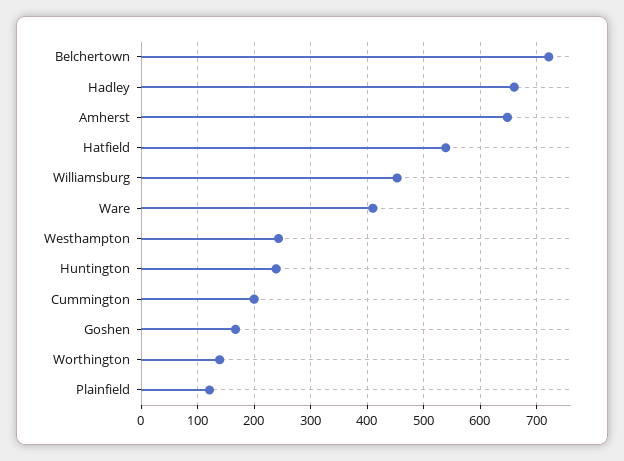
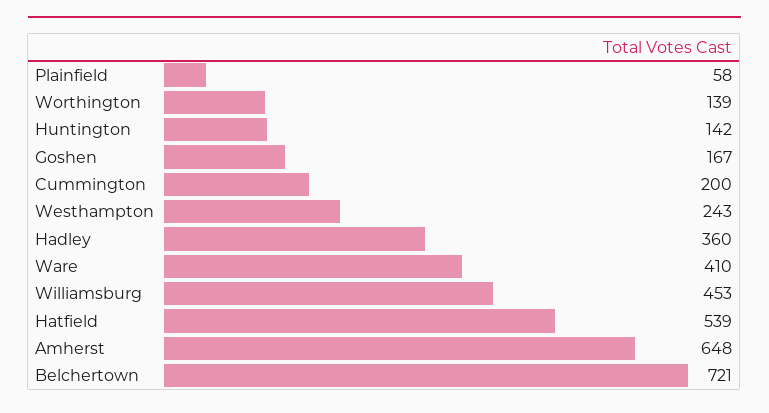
Hadley: 660 -> 360
Huntington: 240 -> 142
Plainfield: 120 -> 58

